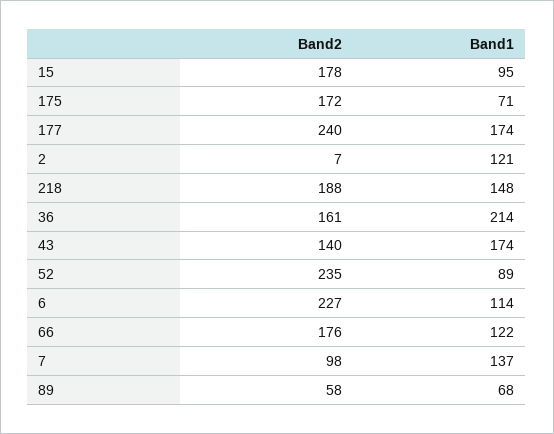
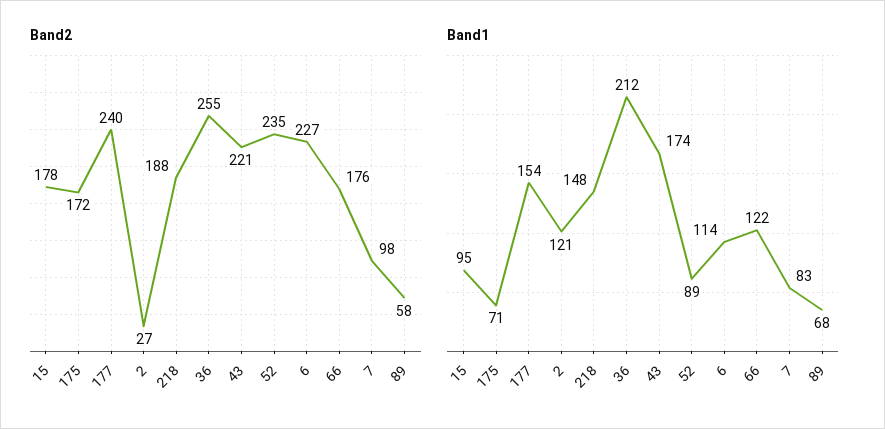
Band1, 177: 174 -> 154
Band2, 2: 7 -> 27
Band2, 36: 161 -> 255
Band1, 36: 214 -> 212
Band2, 43: 140 -> 221
Band1, 7: 137 -> 83

